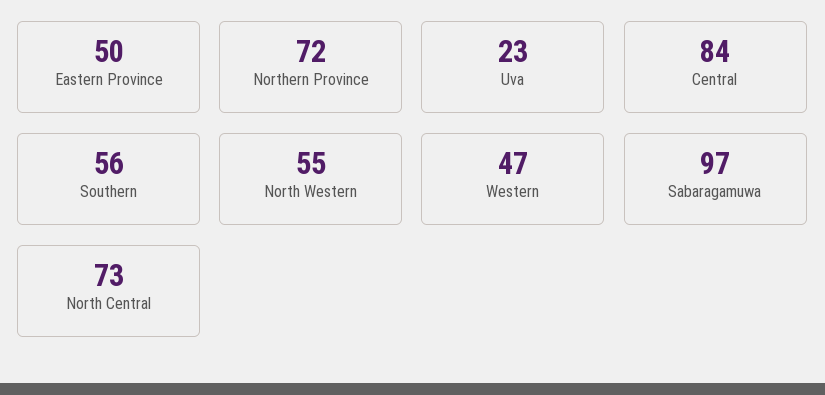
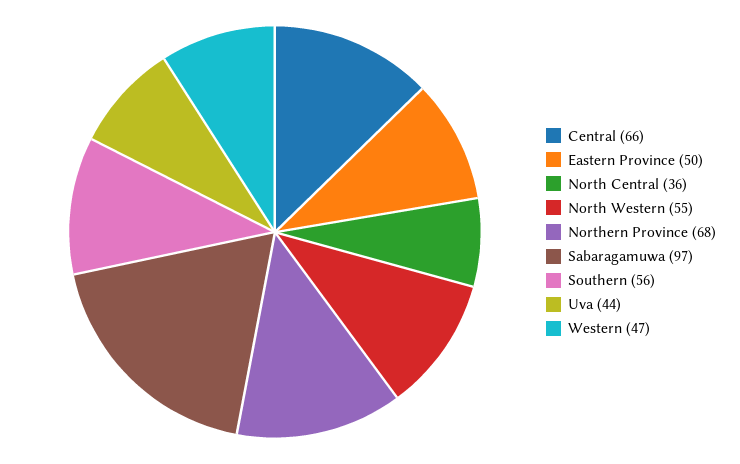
Northern Province: 72 -> 68
Uva: 23 -> 44
Central: 84 -> 66
North Central: 73 -> 36

